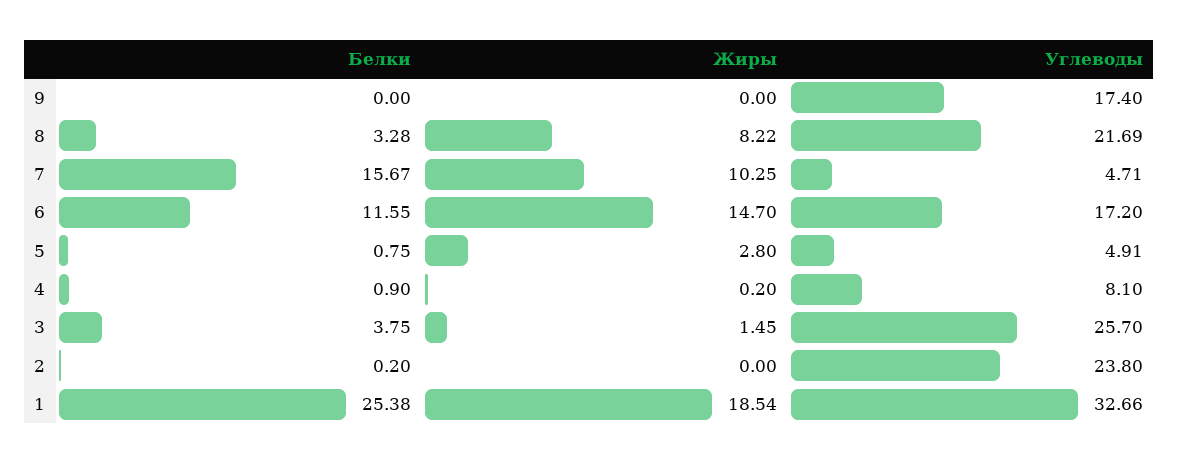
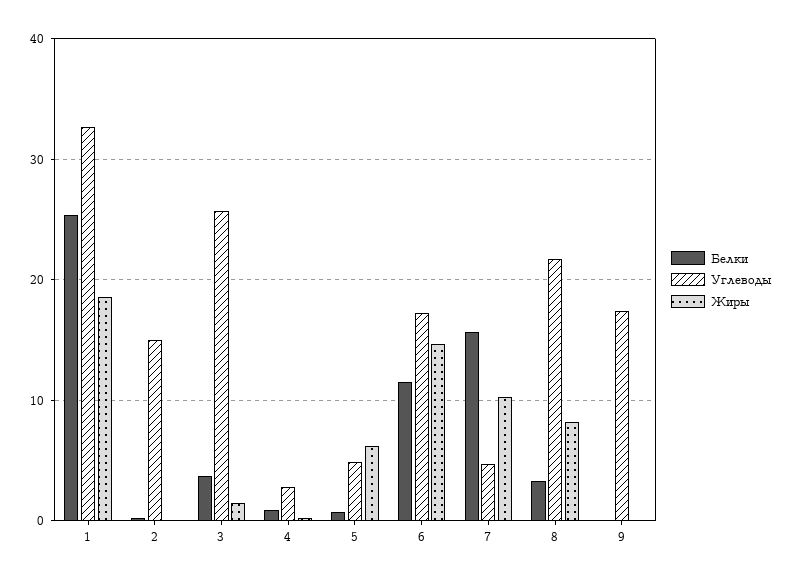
Жиры, 5: 2.8 -> 6
Углеводы, 4: 8.1 -> 3
Углеводы, 2: 23.8 -> 15

